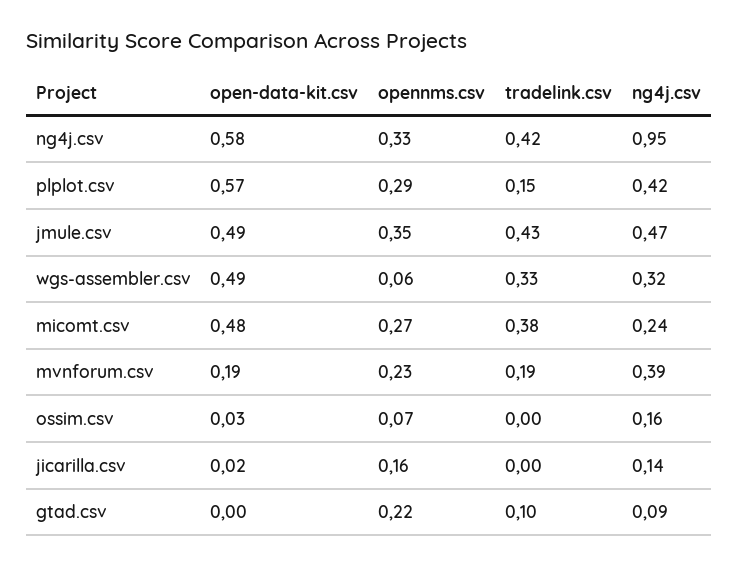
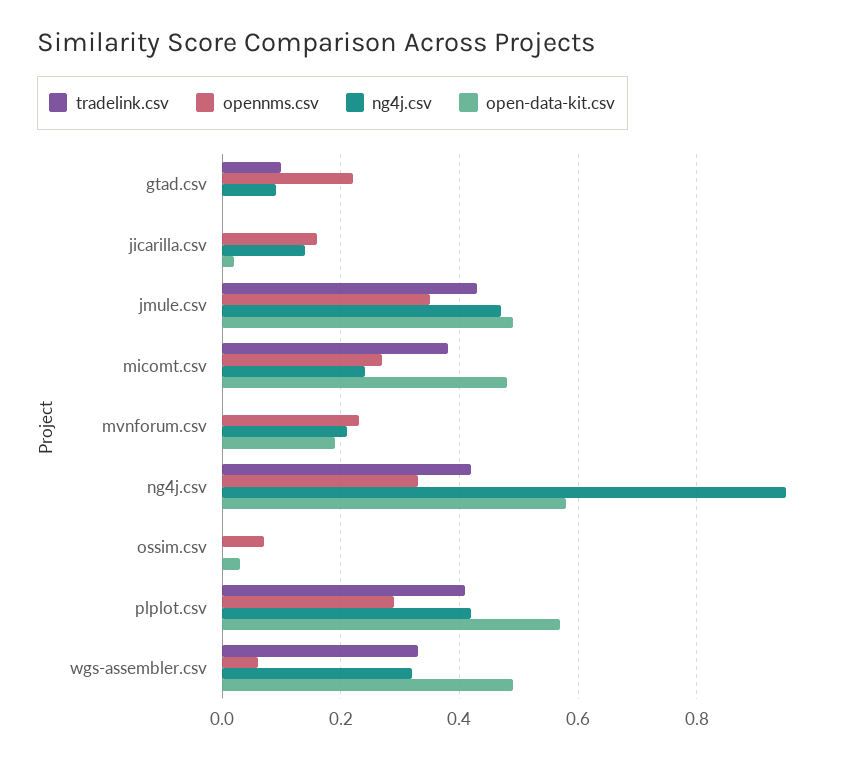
tradelink.csv, plplot.csv: 0.15 -> 0.4
tradelink.csv, mvnforum.csv: 0.19 -> 0
ng4j.csv, mvnforum.csv: 0.39 -> 0.2
ng4j.csv, ossim.csv: 0.16 -> 0

